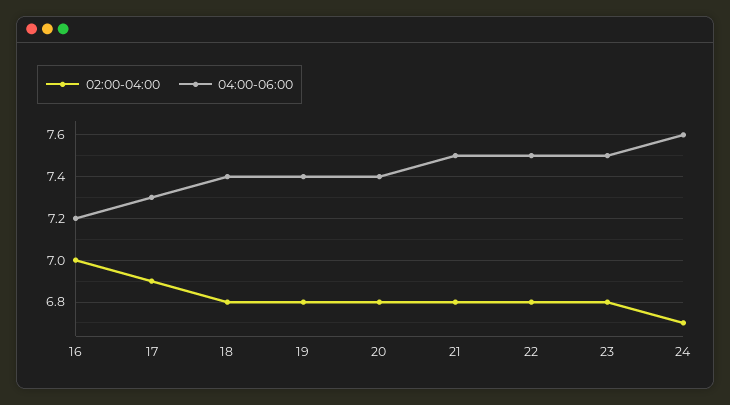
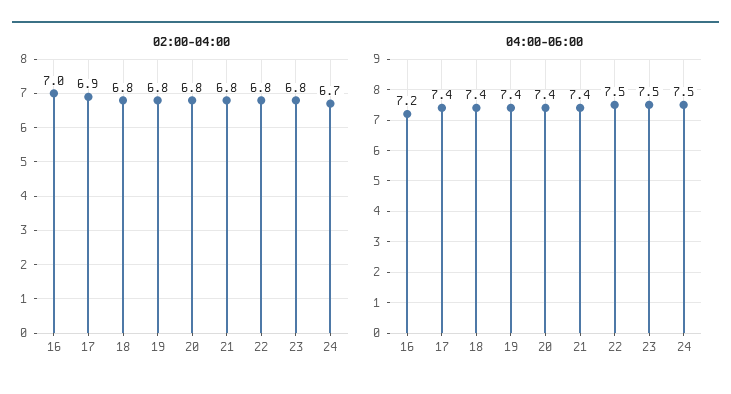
04:00-06:00, 17: 7.3 -> 7.4
04:00-06:00, 21: 7.5 -> 7.4
04:00-06:00, 24: 7.6 -> 7.5

